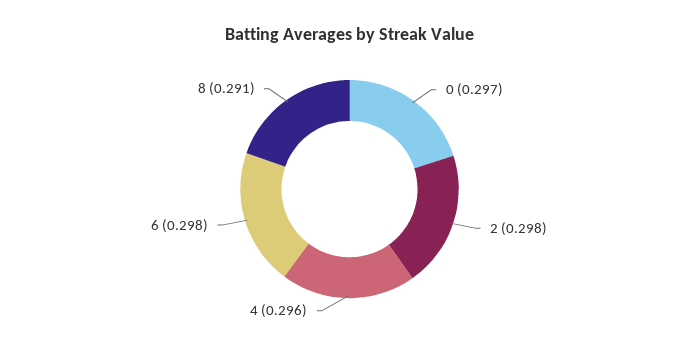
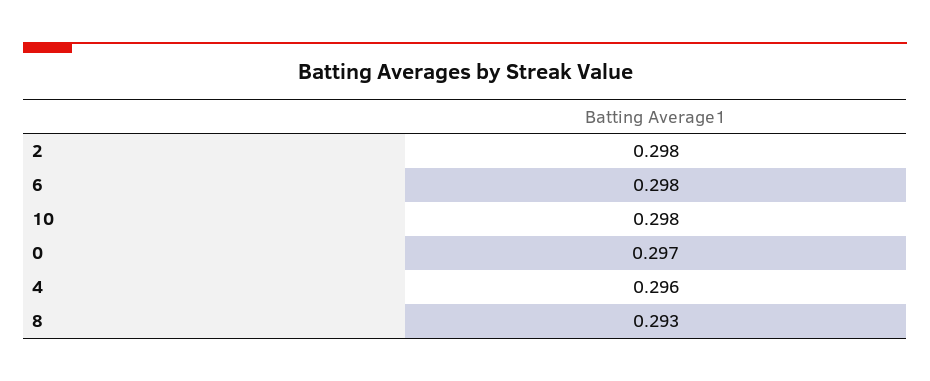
8: 0.291 -> 0.293
10: none -> 0.298

